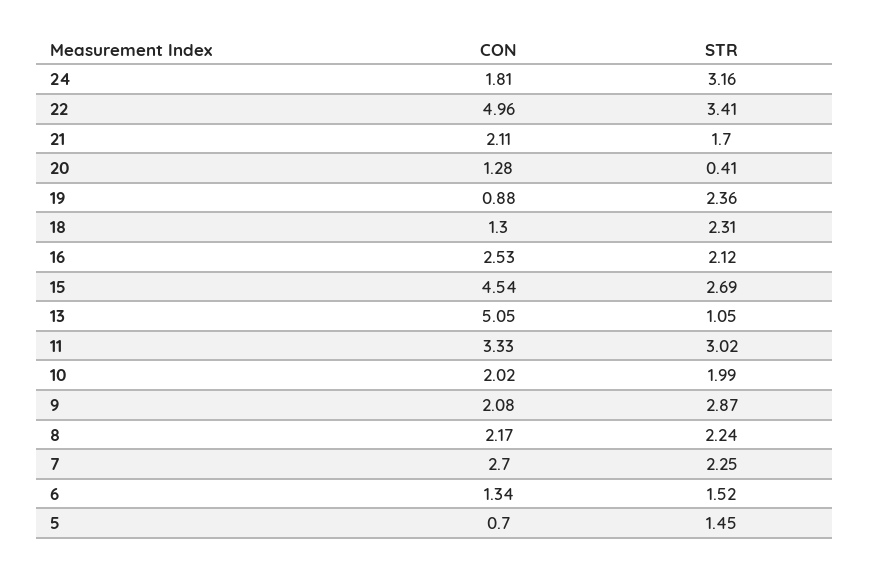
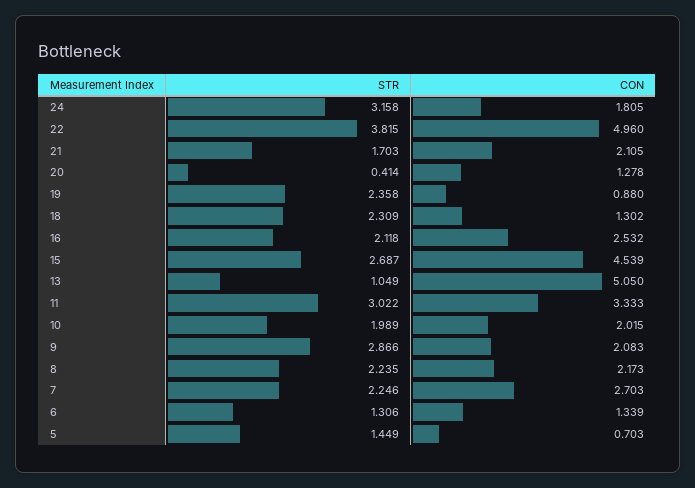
STR, 22: 3.41 -> 3.815
STR, 6: 1.52 -> 1.306

